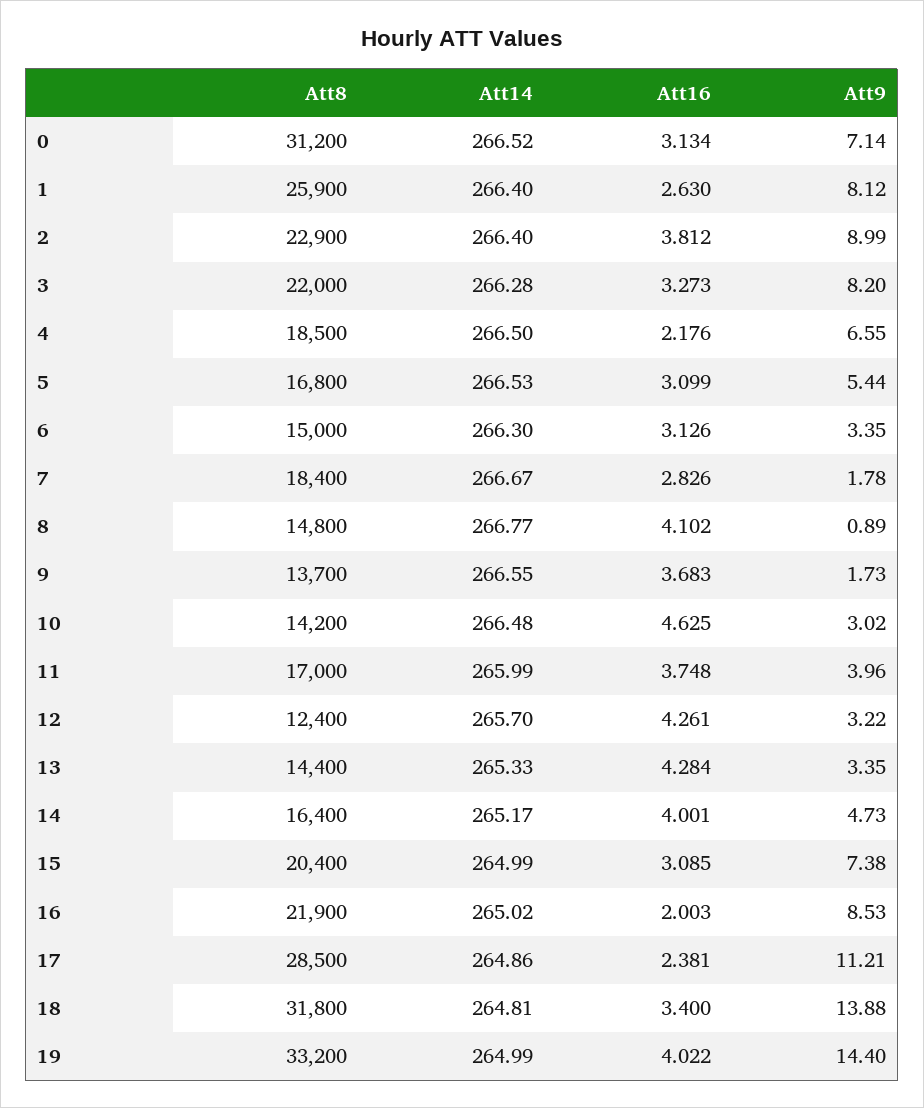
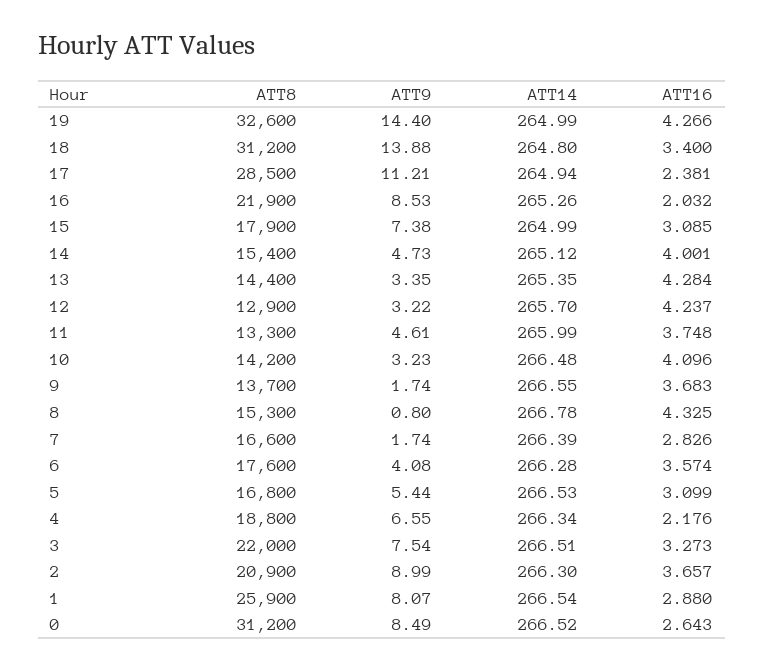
Att16, 0: 3.134 -> 2.643
Att9, 0: 7.14 -> 8.49
Att14, 1: 266.4 -> 266.54
Att16, 1: 2.63 -> 2.88
Att9, 1: 8.12 -> 8.07
Att8, 2: 22900 -> 20900
Att14, 2: 266.4 -> 266.3
Att16, 2: 3.812 -> 3.657
Att14, 3: 266.28 -> 266.51
Att9, 3: 8.2 -> 7.54
Att8, 4: 18500 -> 18800
Att14, 4: 266.5 -> 266.34
Att8, 6: 15000 -> 17600
Att14, 6: 266.3 -> 266.28
Att16, 6: 3.126 -> 3.574
Att9, 6: 3.35 -> 4.08
Att8, 7: 18400 -> 16600
Att14, 7: 266.67 -> 266.39
Att9, 7: 1.78 -> 1.74
Att8, 8: 14800 -> 15300
Att14, 8: 266.77 -> 266.78
Att16, 8: 4.102 -> 4.325
Att9, 8: 0.89 -> 0.8
Att9, 9: 1.73 -> 1.74
Att16, 10: 4.625 -> 4.096
Att9, 10: 3.02 -> 3.23
Att8, 11: 17000 -> 13300
Att9, 11: 3.96 -> 4.61
Att8, 12: 12400 -> 12900
Att16, 12: 4.261 -> 4.237
Att14, 13: 265.33 -> 265.35
Att8, 14: 16400 -> 15400
Att14, 14: 265.17 -> 265.12
Att8, 15: 20400 -> 17900
Att14, 16: 265.02 -> 265.26
Att16, 16: 2.003 -> 2.032
Att14, 17: 264.86 -> 264.94
Att8, 18: 31800 -> 31200
Att14, 18: 264.81 -> 264.8
Att8, 19: 33200 -> 32600
Att16, 19: 4.022 -> 4.266

